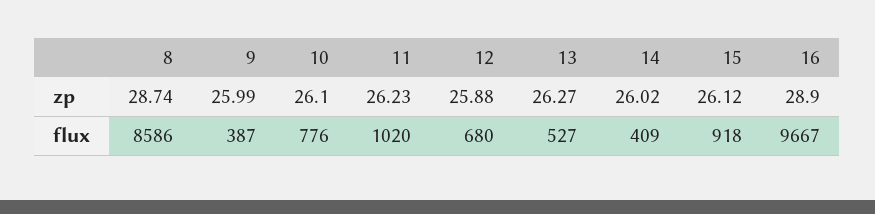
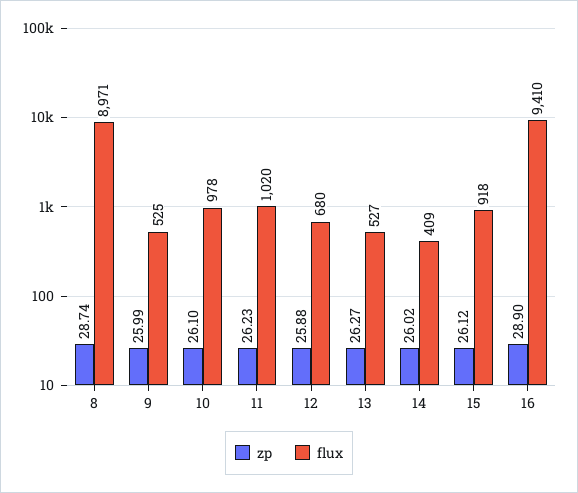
flux, 8: 8586 -> 8971
flux, 9: 387 -> 525
flux, 10: 776 -> 978
flux, 16: 9667 -> 9410

